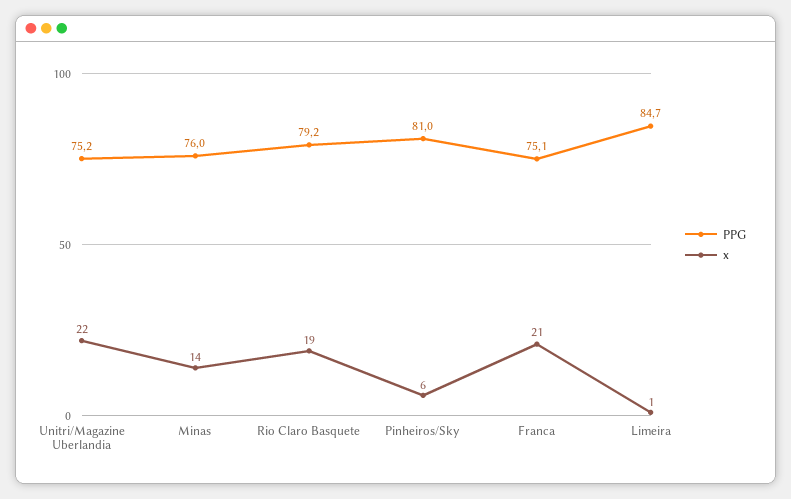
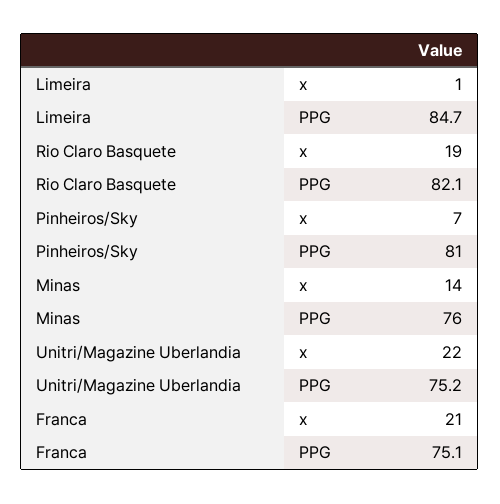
PPG, Rio Claro Basquete: 79.2 -> 82.1
x, Pinheiros/Sky: 6 -> 7

